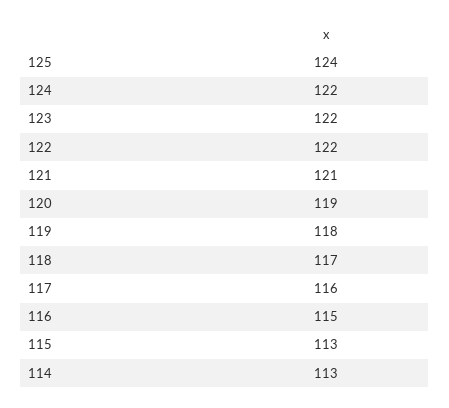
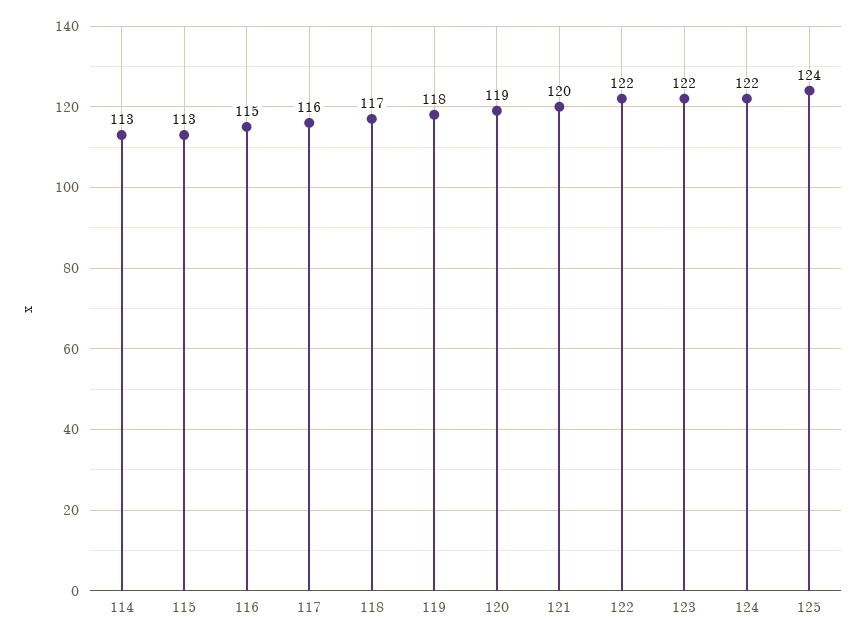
121: 121 -> 120

